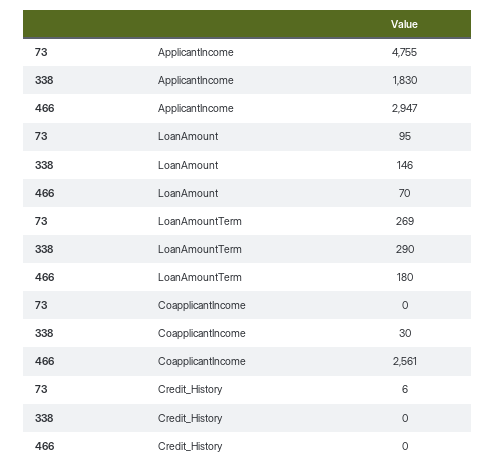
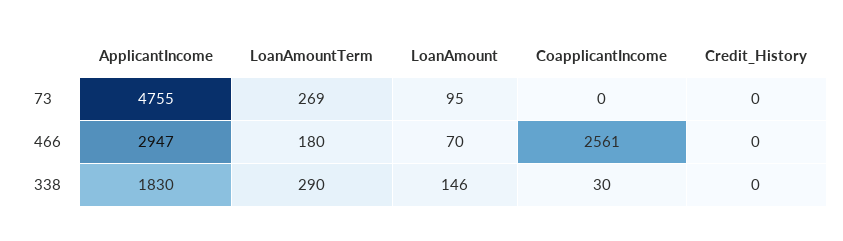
73, Credit_History: 6 -> 0

